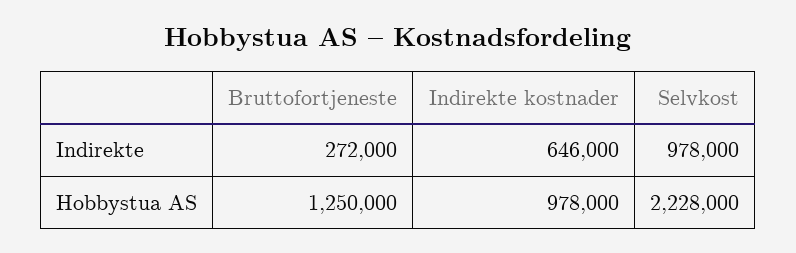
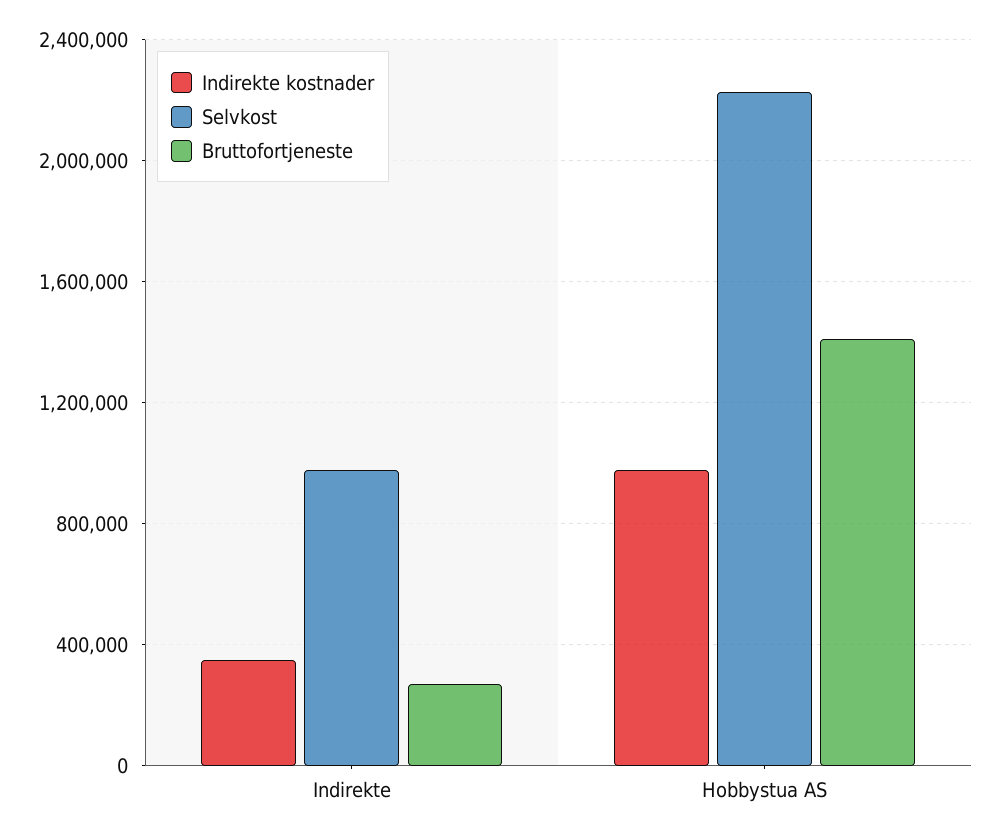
Indirekte kostnader, Indirekte: 646000 -> 350000
Bruttofortjeneste, Hobbystua AS: 1250000 -> 1400000

